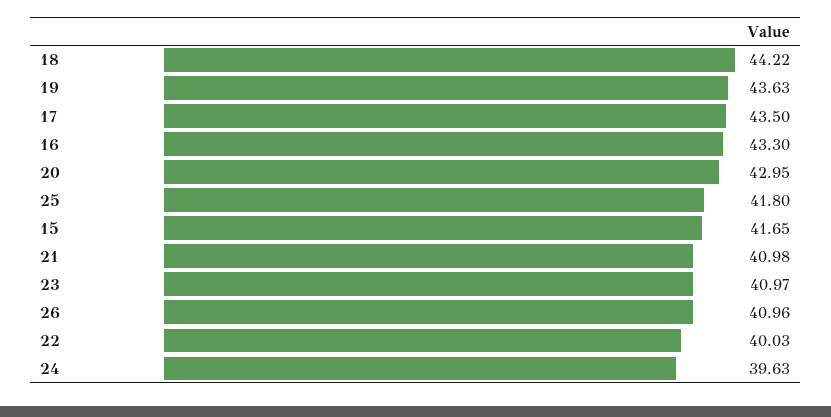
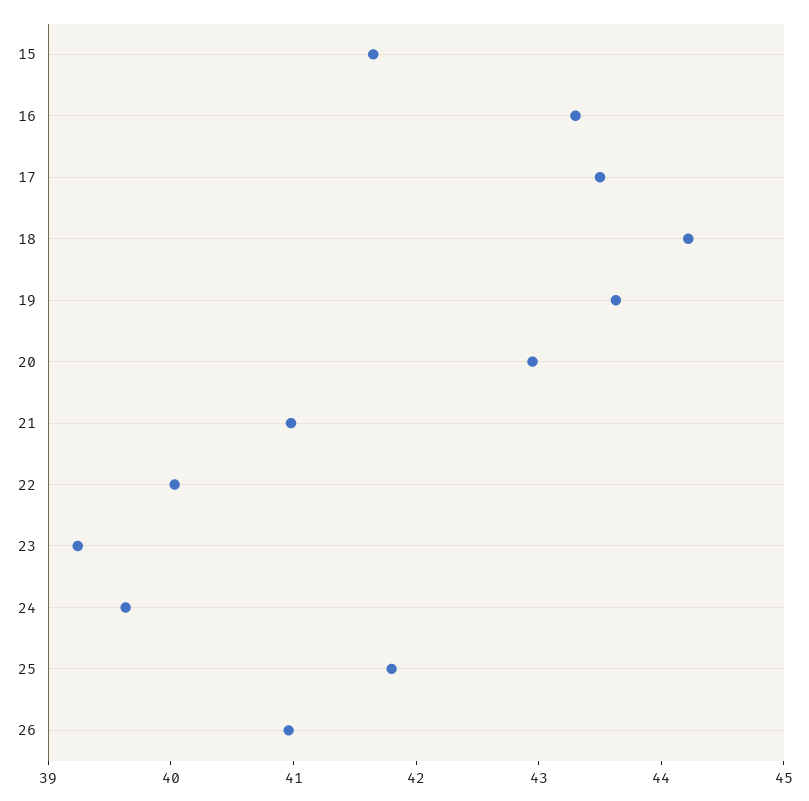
23: 40.97 -> 39.2

